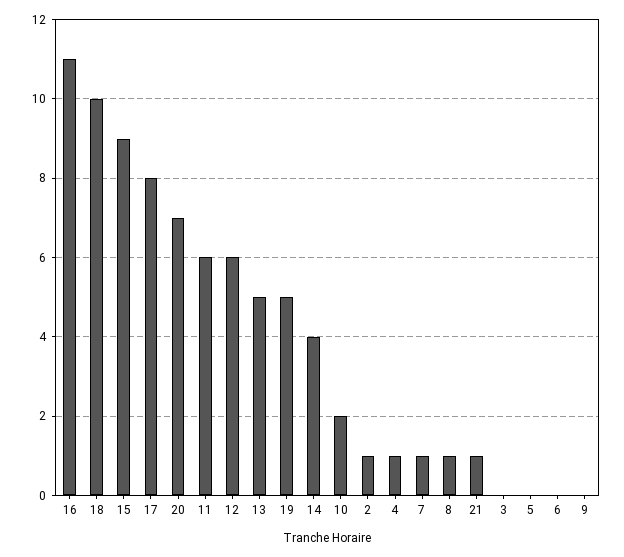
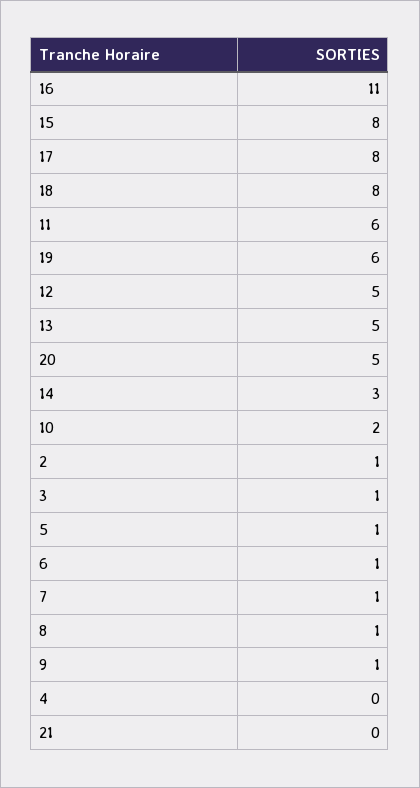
18: 10 -> 8
15: 9 -> 8
20: 7 -> 5
12: 6 -> 5
19: 5 -> 6
14: 4 -> 3
4: 1 -> 0
21: 1 -> 0
3: 0 -> 1
5: 0 -> 1
6: 0 -> 1
9: 0 -> 1

